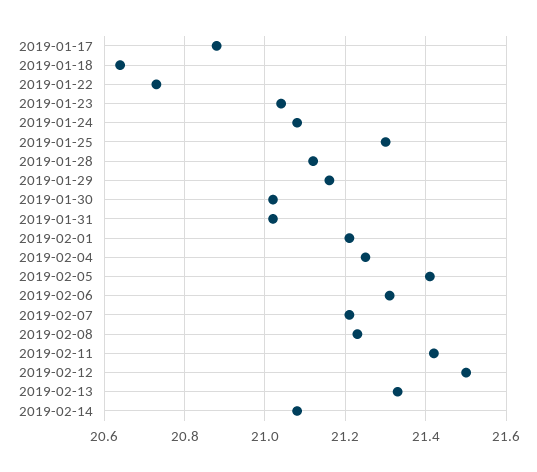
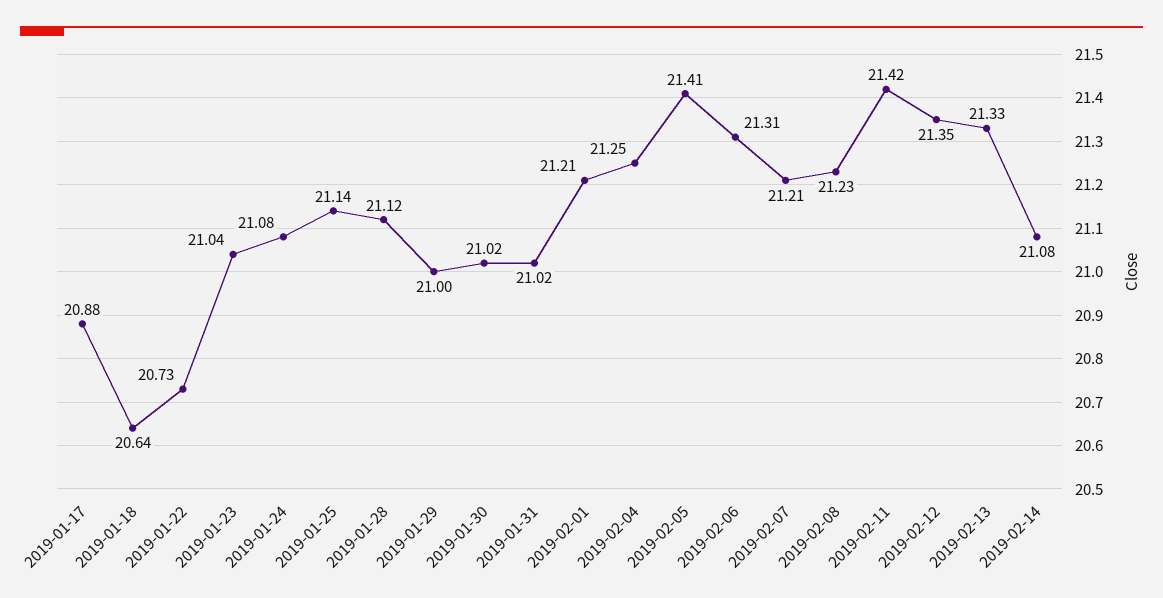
2019-01-25: 21.3 -> 21.14
2019-01-29: 21.15 -> 21
2019-02-12: 21.5 -> 21.35

